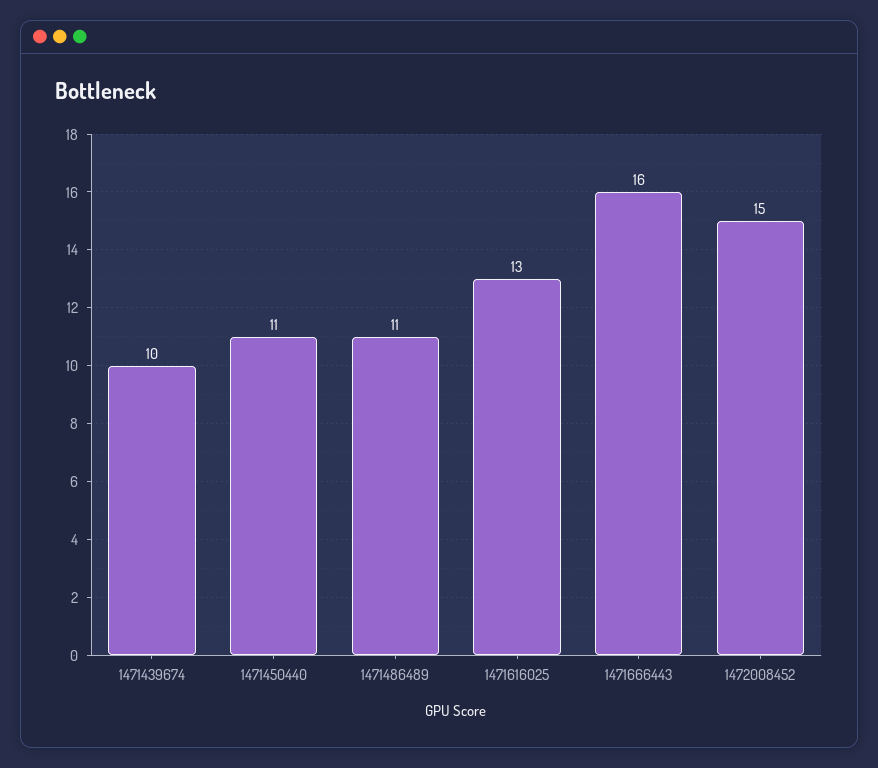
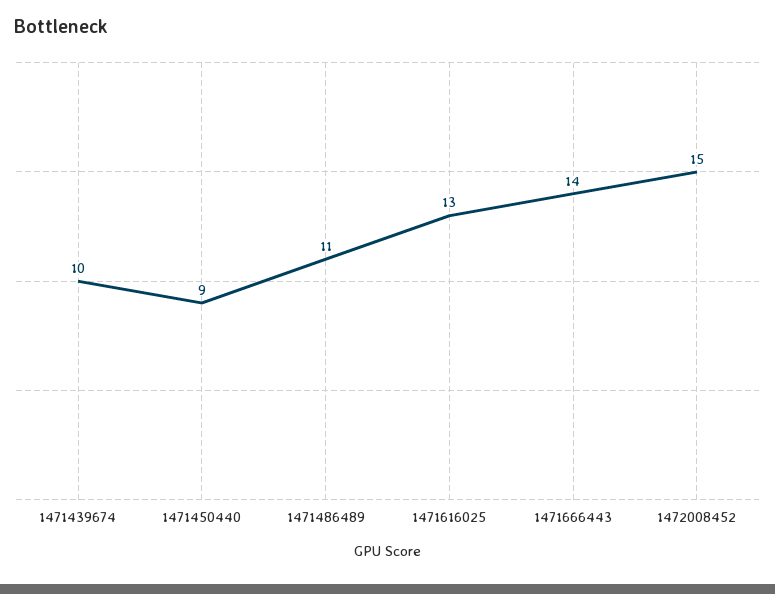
1471450440: 11 -> 9
1471666443: 16 -> 14

